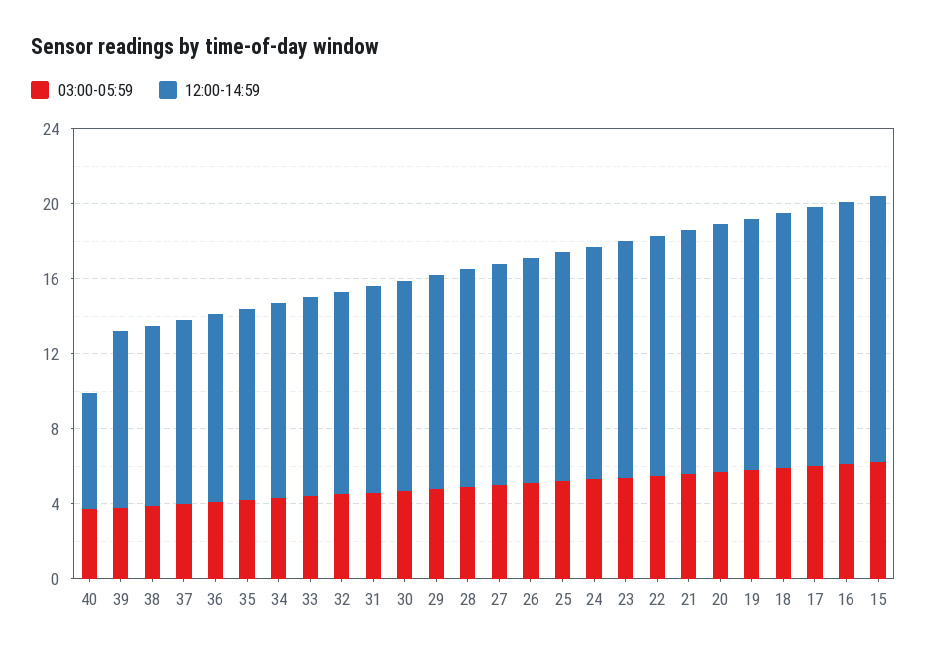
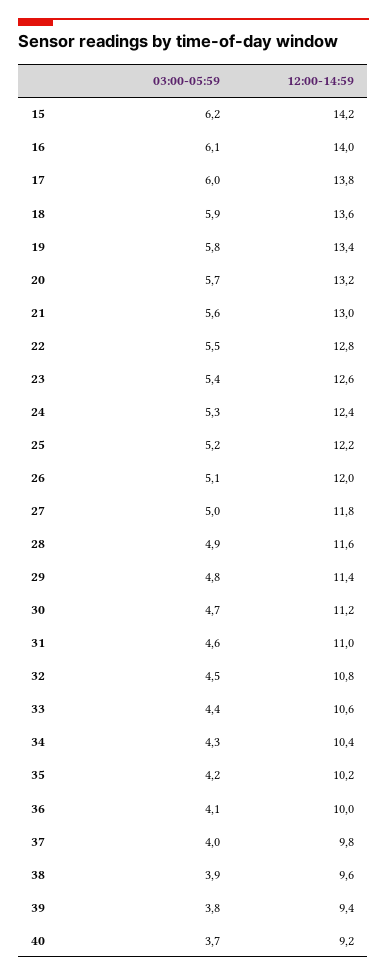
12:00-14:59, 40: 6 -> 9.2

